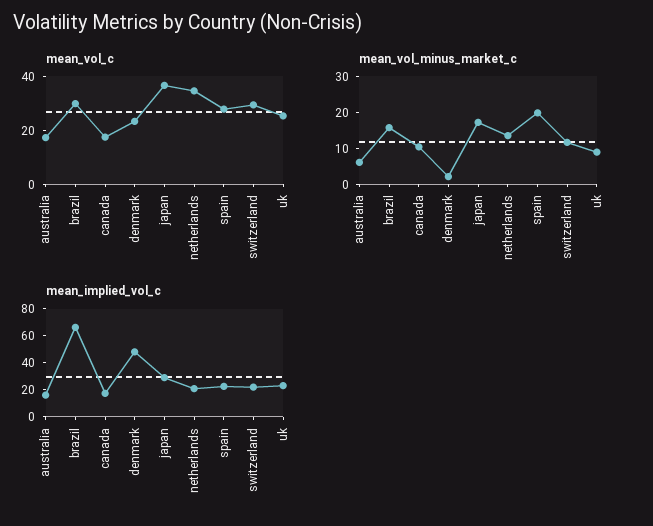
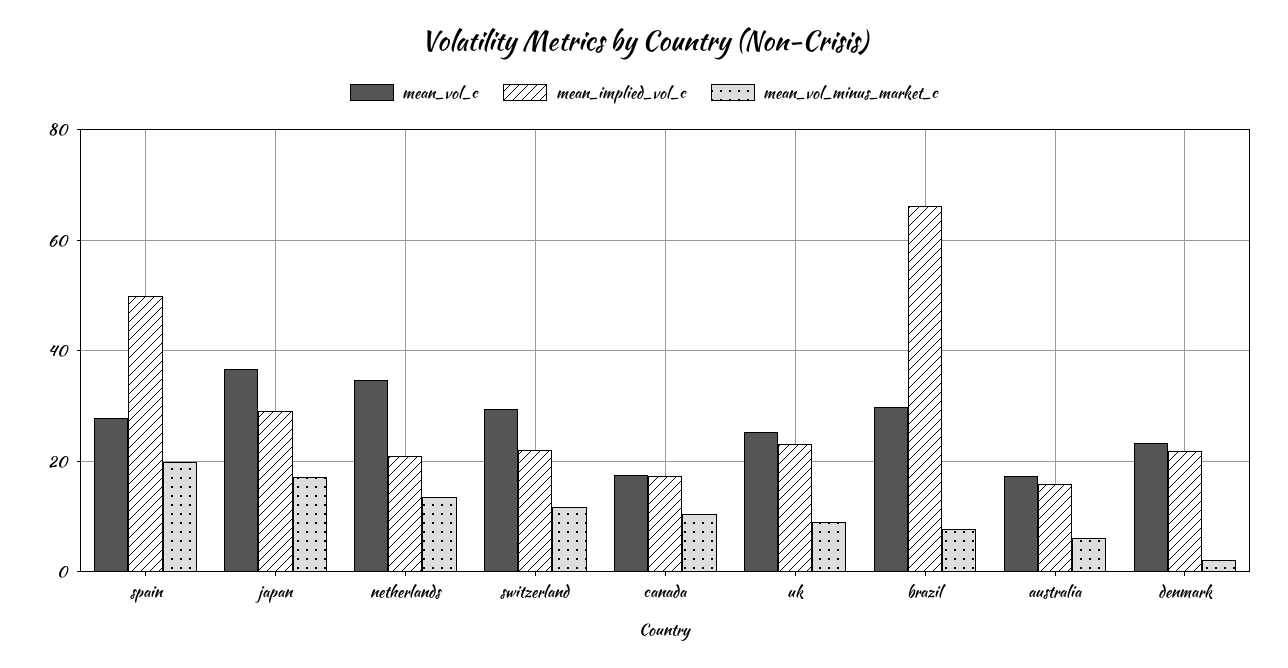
mean_vol_minus_market_c, brazil: 15 -> 8
mean_implied_vol_c, denmark: 50 -> 22
mean_implied_vol_c, spain: 20 -> 50

